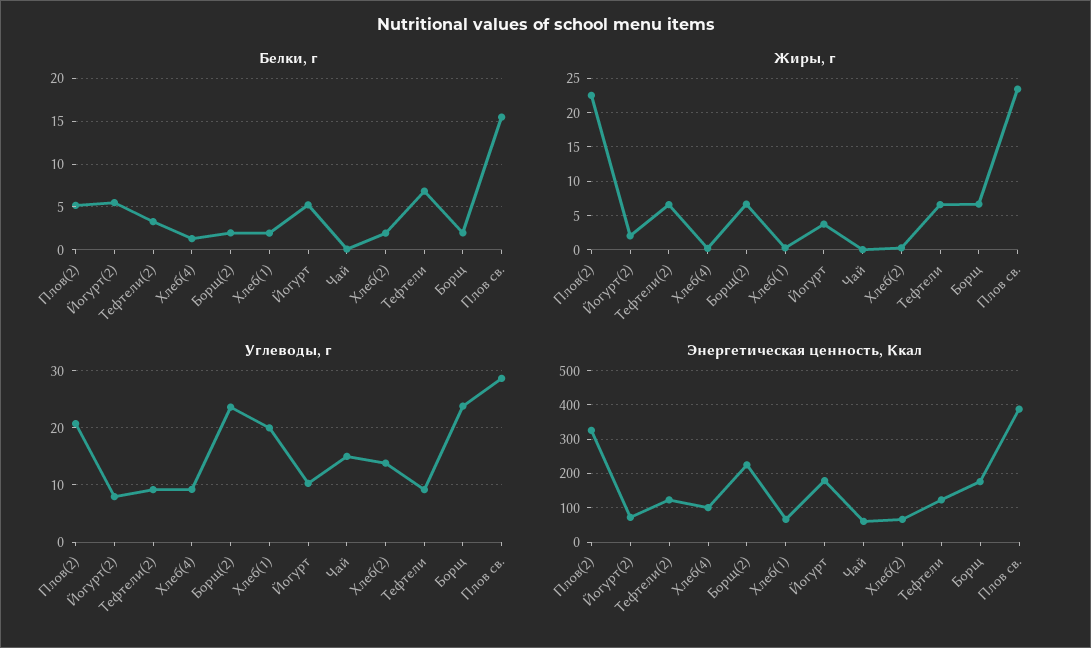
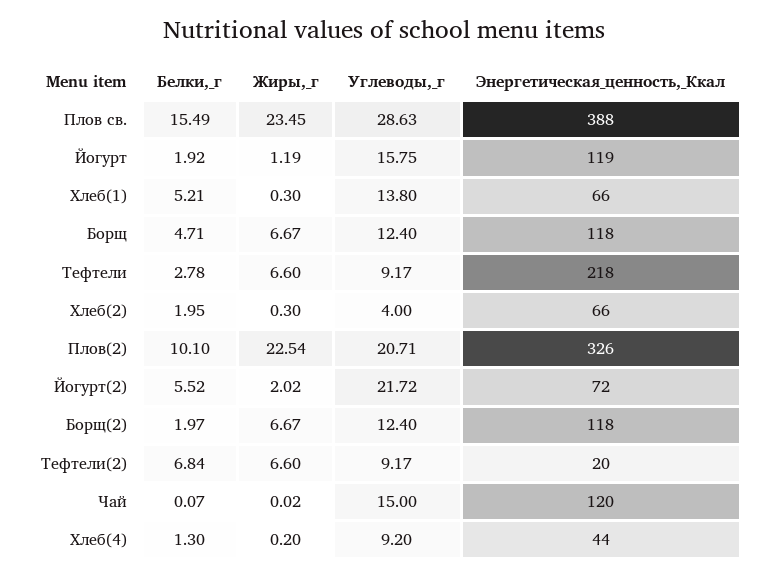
Белки, г, Плов(2): 5 -> 10.1
Белки, г, Тефтели(2): 3 -> 6.84
Белки, г, Хлеб(1): 2 -> 5.21
Белки, г, Йогурт: 5 -> 1.92
Белки, г, Тефтели: 7 -> 2.78
Белки, г, Борщ: 2 -> 4.71
Жиры, г, Йогурт: 4 -> 1.19
Углеводы, г, Йогурт(2): 8 -> 21.72
Углеводы, г, Борщ(2): 24 -> 12.4
Углеводы, г, Хлеб(1): 20 -> 13.8
Углеводы, г, Йогурт: 10 -> 15.75
Углеводы, г, Хлеб(2): 14 -> 4
Углеводы, г, Борщ: 24 -> 12.4
Энергетическая ценность, Ккал, Тефтели(2): 120 -> 20
Энергетическая ценность, Ккал, Хлеб(4): 100 -> 44
Энергетическая ценность, Ккал, Борщ(2): 220 -> 118
Энергетическая ценность, Ккал, Йогурт: 180 -> 119
Энергетическая ценность, Ккал, Чай: 60 -> 120
Энергетическая ценность, Ккал, Тефтели: 120 -> 218
Энергетическая ценность, Ккал, Борщ: 180 -> 118

